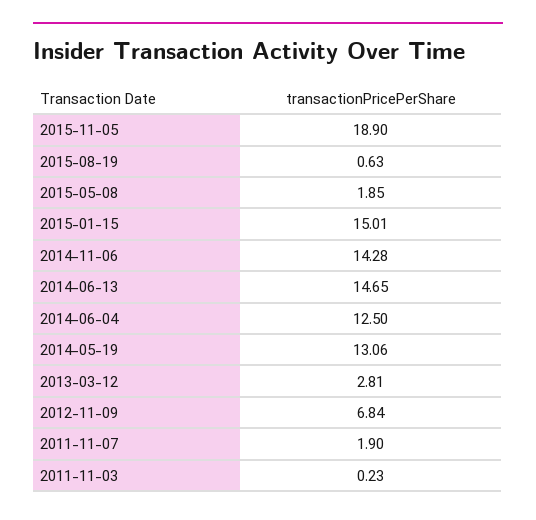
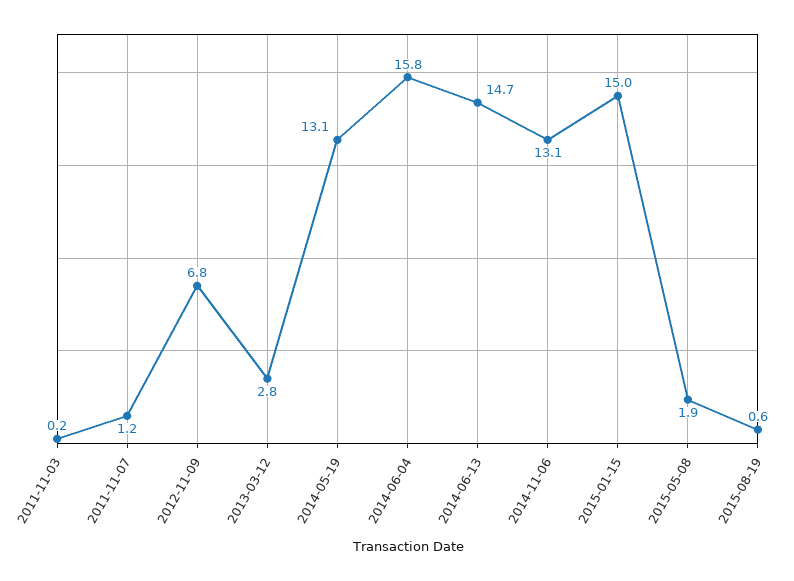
2015-11-05: 18.9 -> none
2014-11-06: 14.28 -> 13.1
2014-06-04: 12.5 -> 15.8
2011-11-07: 1.9 -> 1.2

